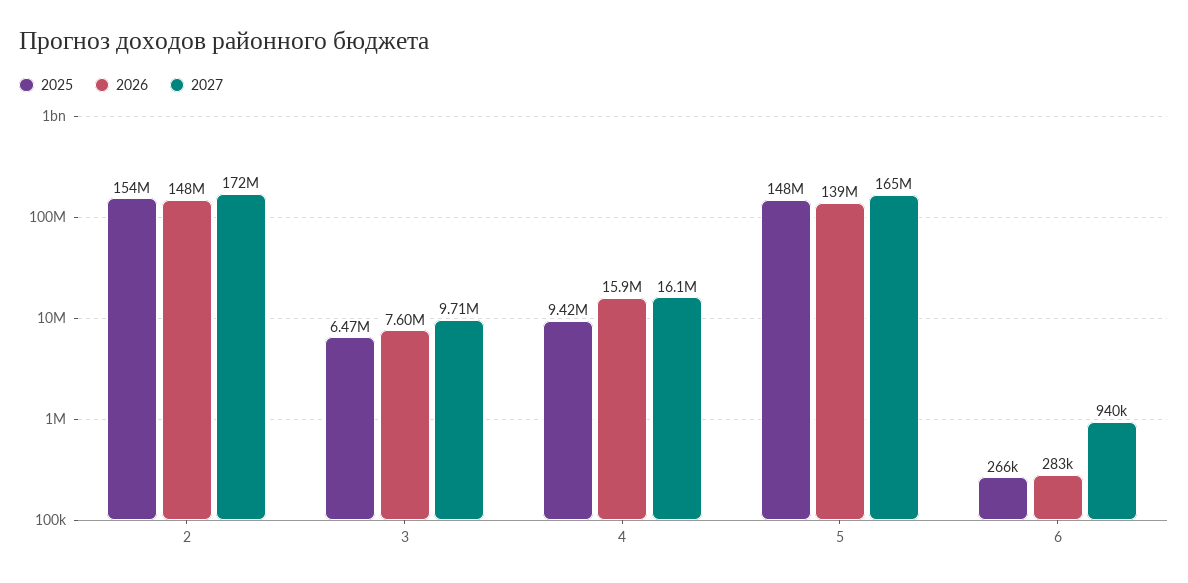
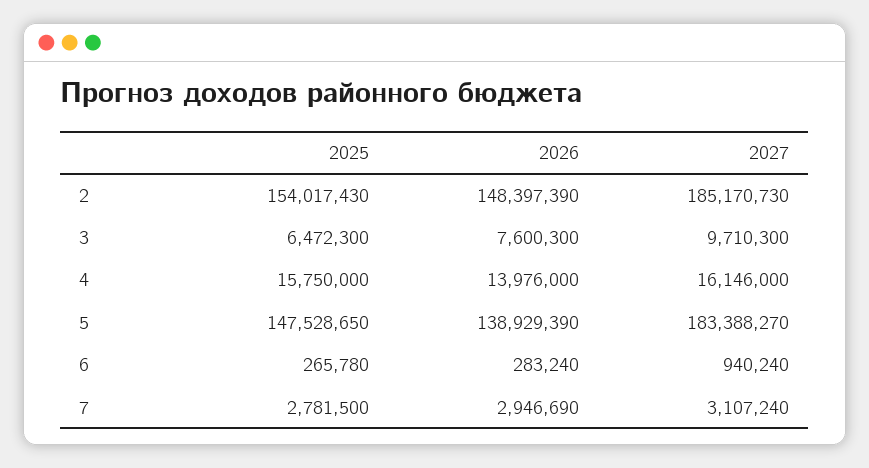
2027, 2: 172000000 -> 185170730
2025, 4: 9420000 -> 15750000
2026, 4: 15900000 -> 13976000
2027, 5: 165000000 -> 183388270
2025, 7: none -> 2781500
2026, 7: none -> 2946690
2027, 7: none -> 3107240

